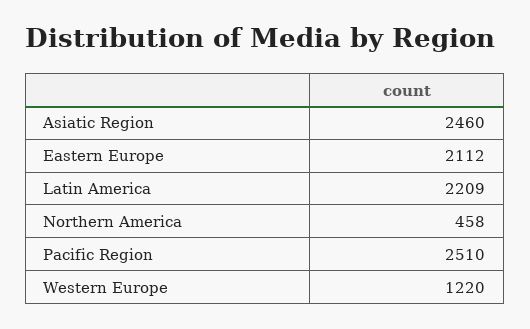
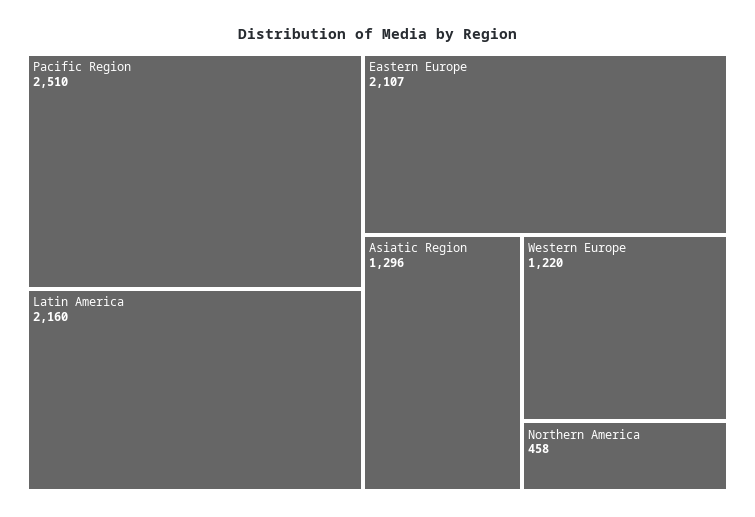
Asiatic Region: 2460 -> 1296
Eastern Europe: 2112 -> 2107
Latin America: 2209 -> 2160

